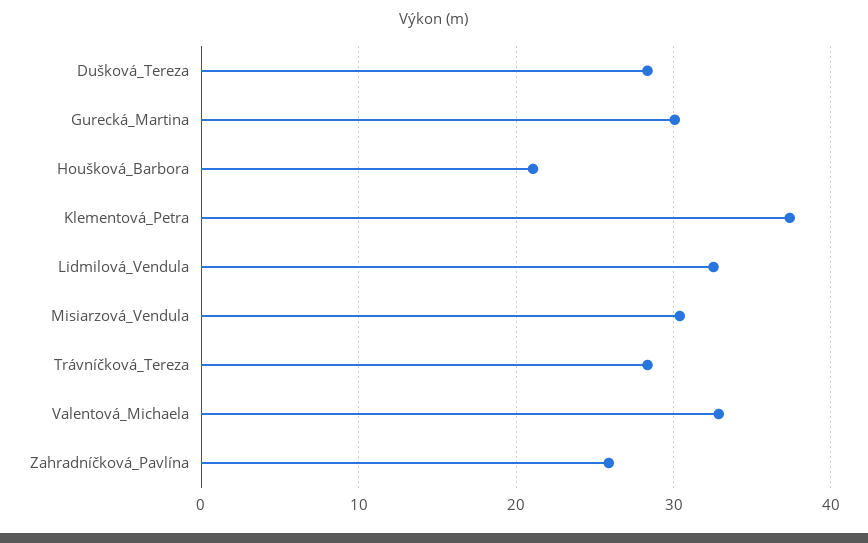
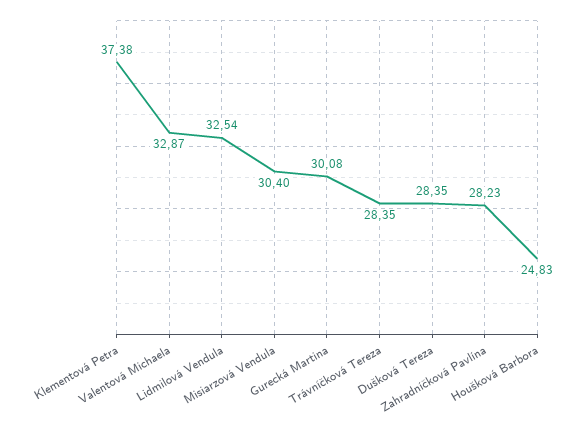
Houšková_Barbora: 21 -> 24.83
Zahradníčková_Pavlína: 26 -> 28.23

